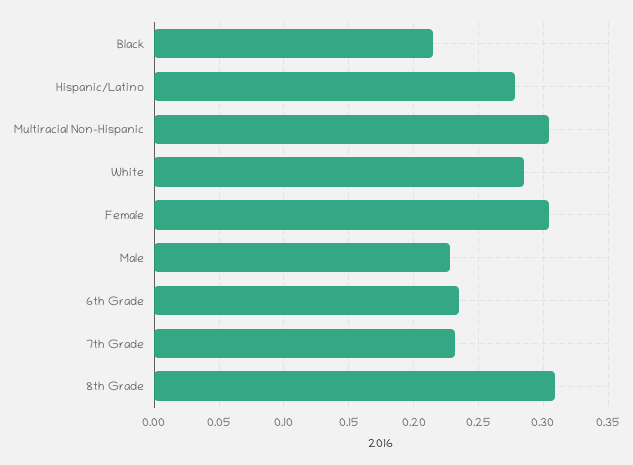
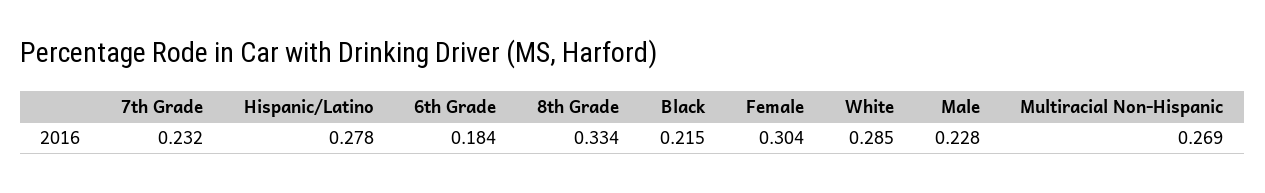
Multiracial Non-Hispanic: 0.305 -> 0.269
6th Grade: 0.235 -> 0.184
8th Grade: 0.31 -> 0.334

